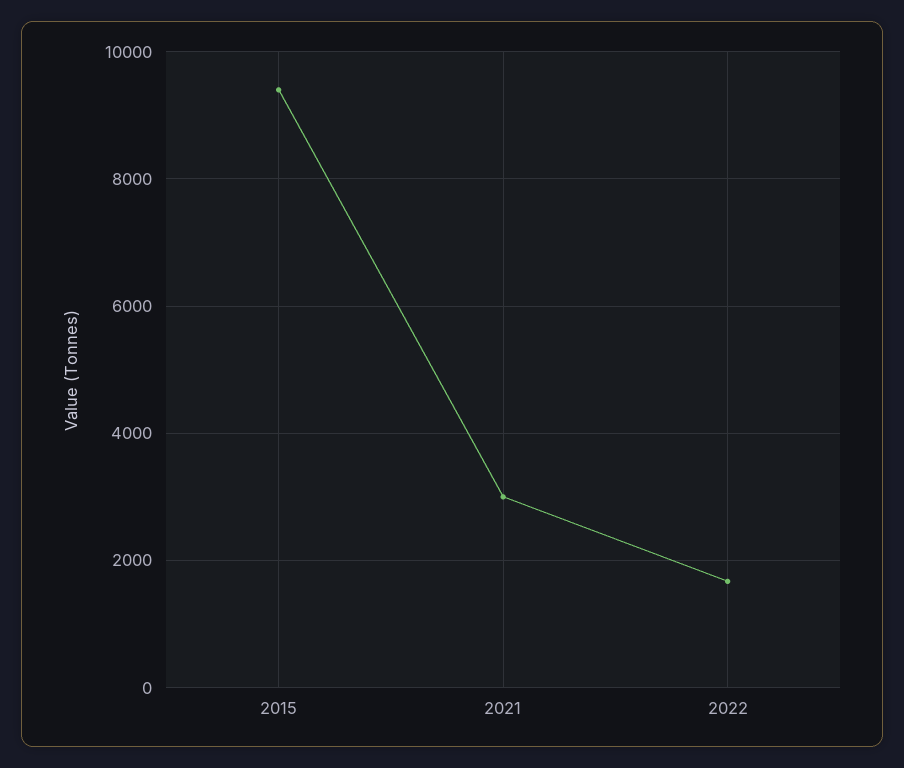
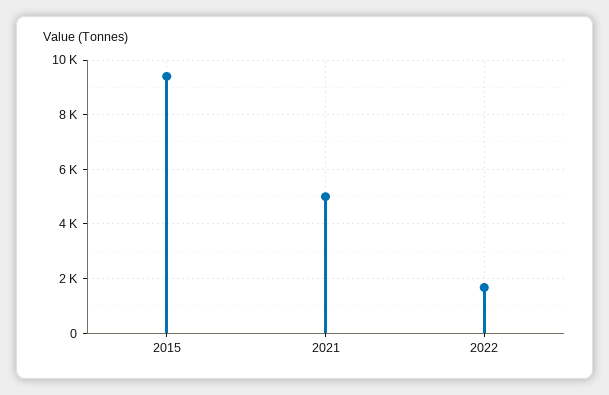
2021: 3000 -> 5000

